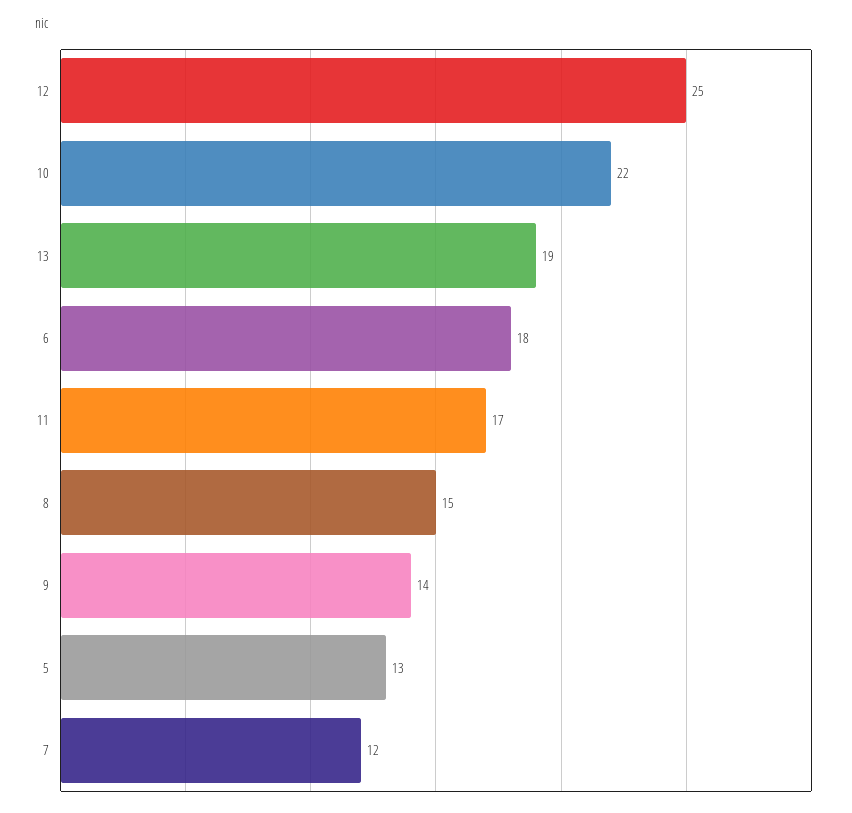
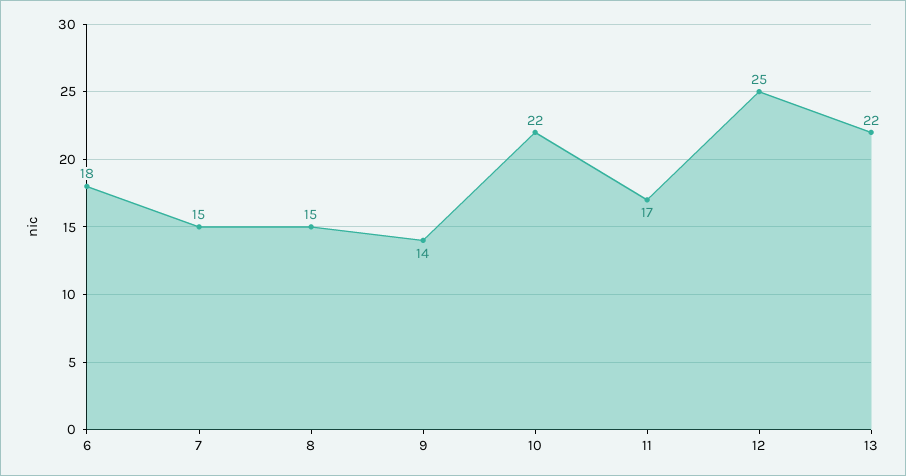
13: 19 -> 22
5: 13 -> none
7: 12 -> 15

